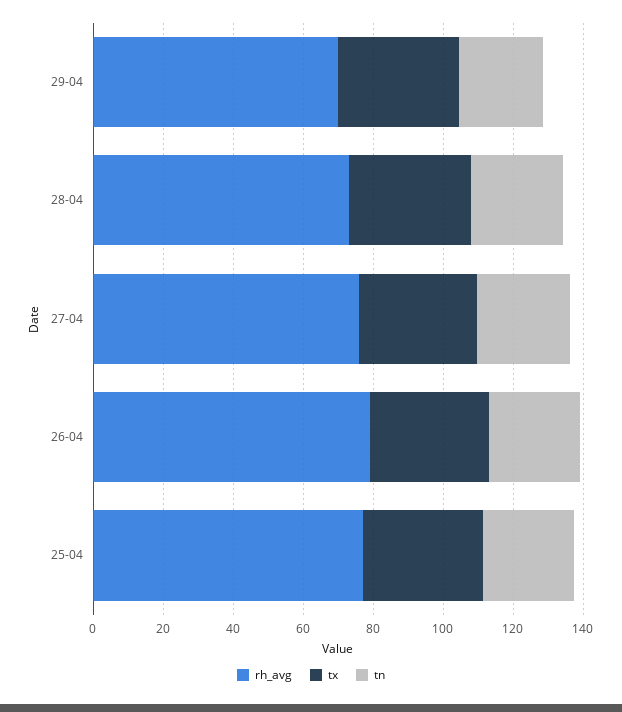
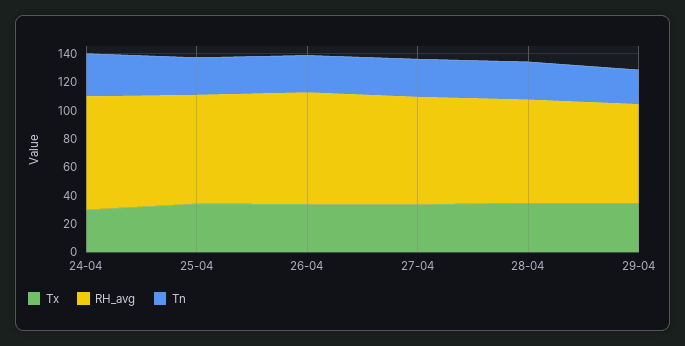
tx, 24-04: none -> 30
rh_avg, 24-04: none -> 80
tn, 24-04: none -> 30

